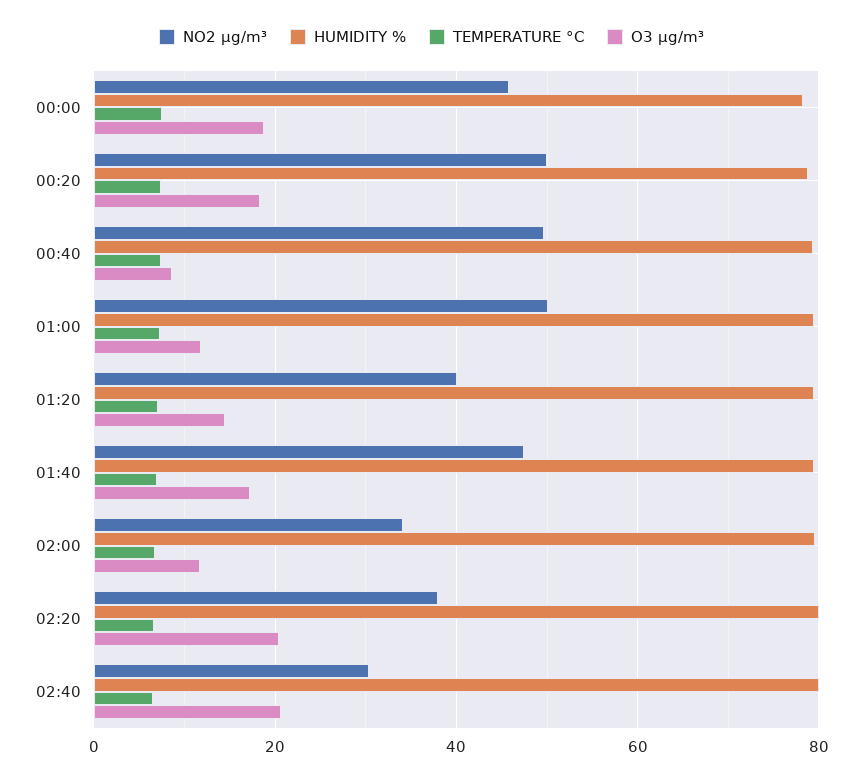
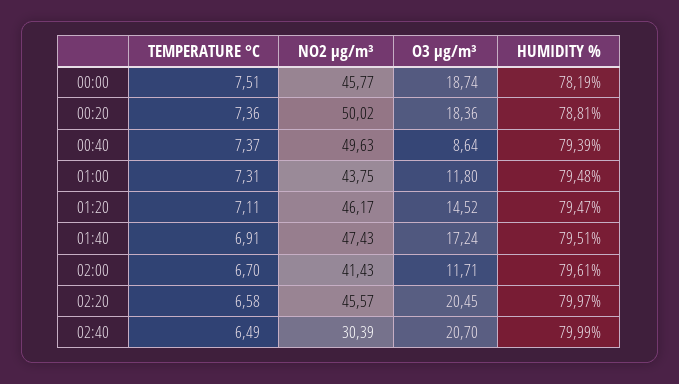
NO2 µg/m³, 01:00: 50 -> 43.75
NO2 µg/m³, 01:20: 40 -> 46.17
NO2 µg/m³, 02:00: 34 -> 41.43
NO2 µg/m³, 02:20: 38 -> 45.57

